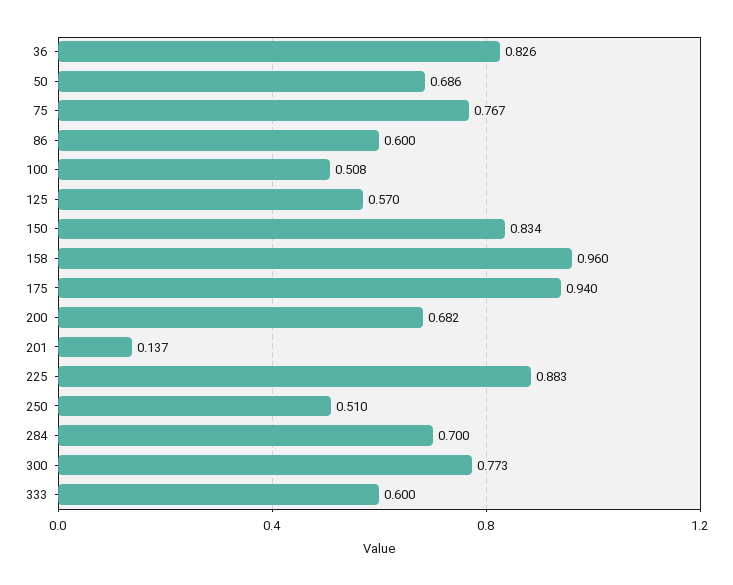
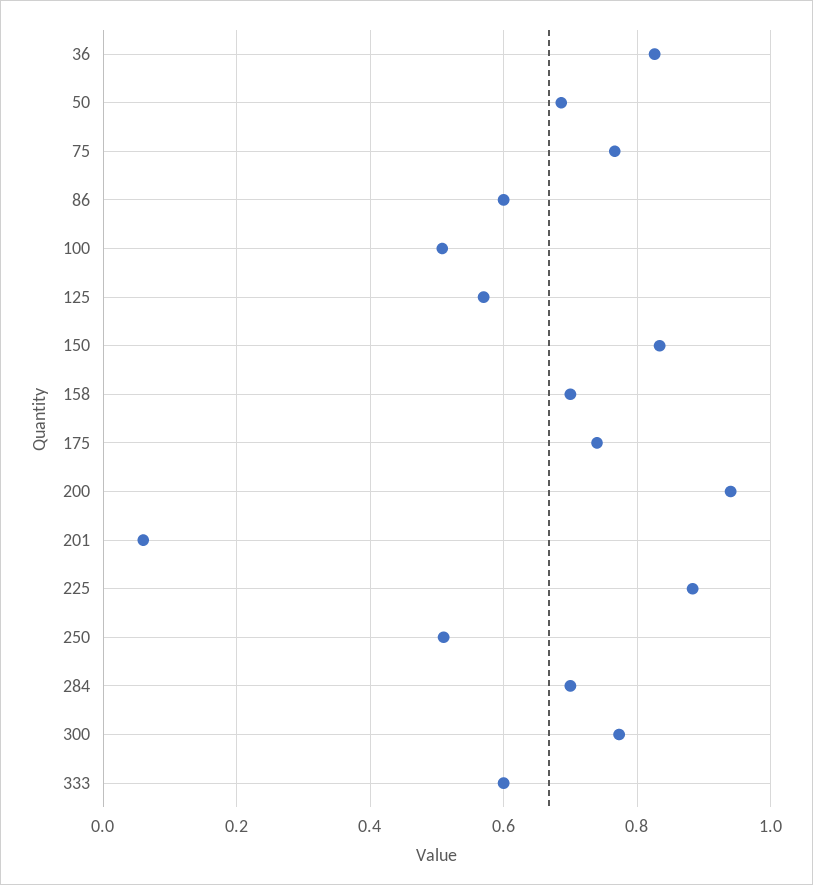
158: 0.96 -> 0.7
175: 0.94 -> 0.74
200: 0.682 -> 0.94
201: 0.137 -> 0.06

